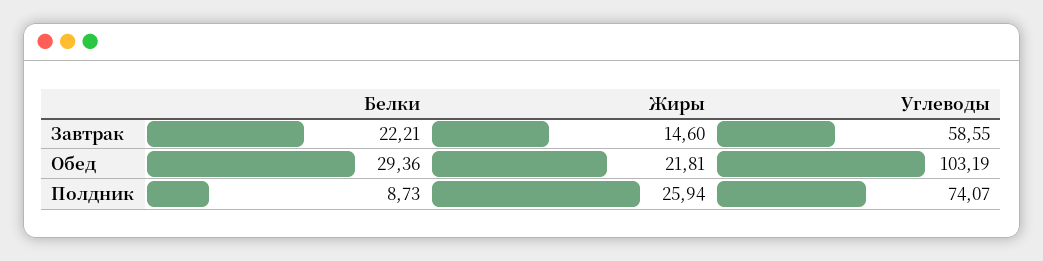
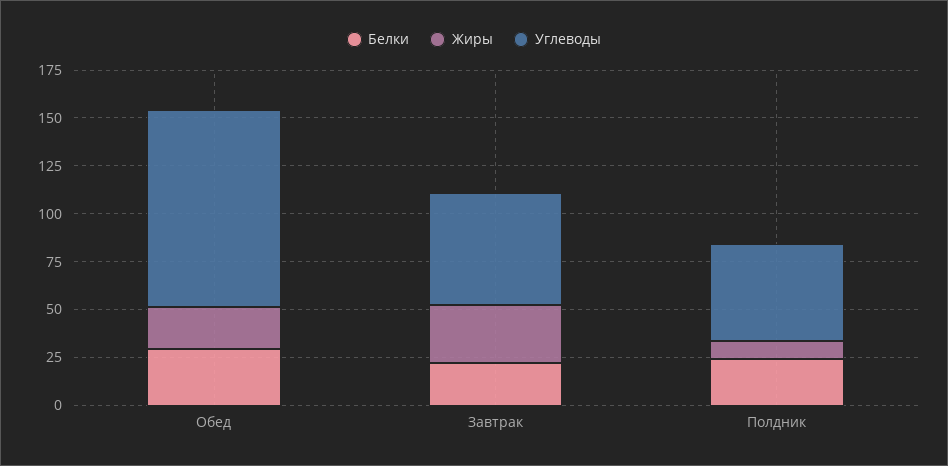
Жиры, Завтрак: 14.6 -> 30
Белки, Полдник: 8.73 -> 25
Жиры, Полдник: 25.94 -> 10
Углеводы, Полдник: 74.07 -> 50

